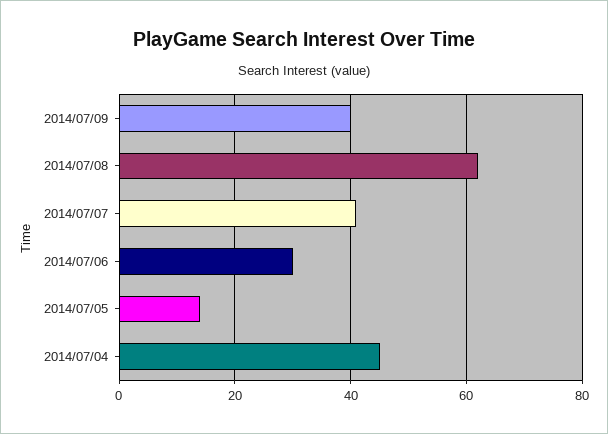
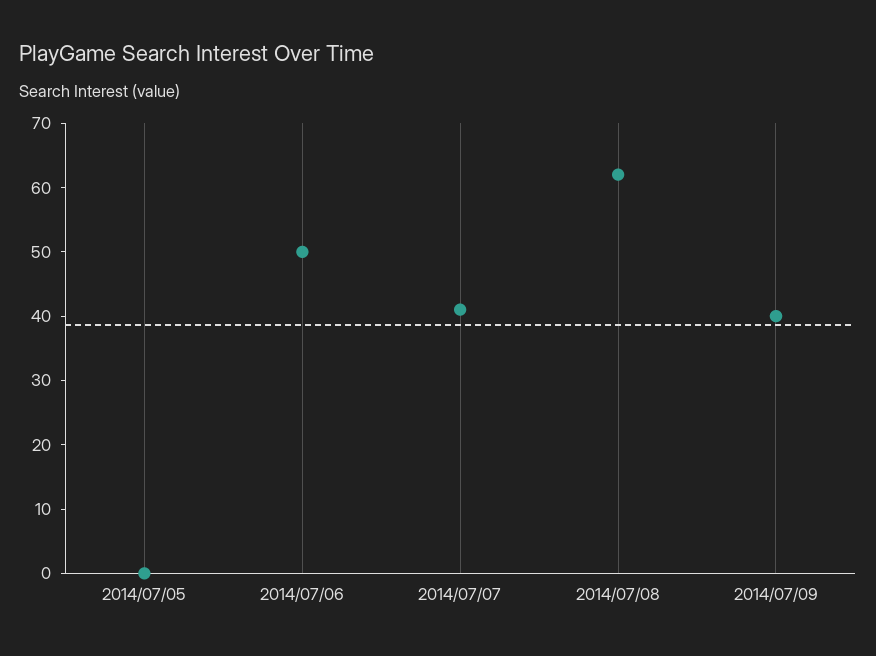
2014/07/06: 30 -> 50
2014/07/05: 15 -> 0
2014/07/04: 45 -> none

